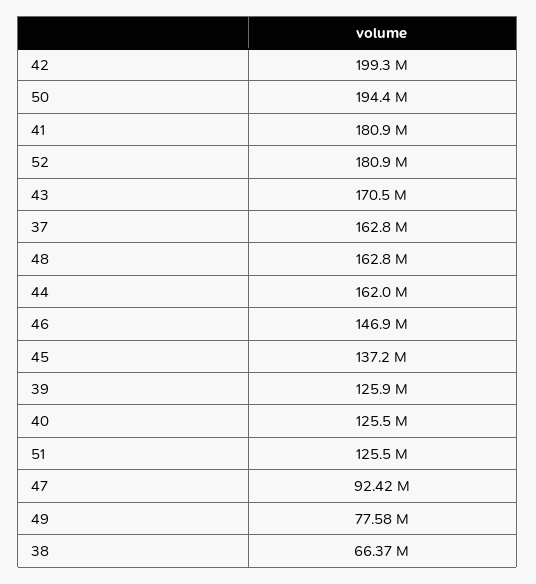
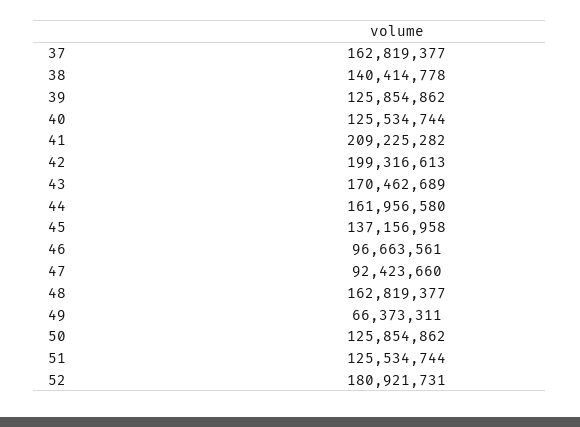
50: 194400000 -> 125854862
41: 180900000 -> 209225282
46: 146900000 -> 96663561
49: 77580000 -> 66373311
38: 66370000 -> 140414778

